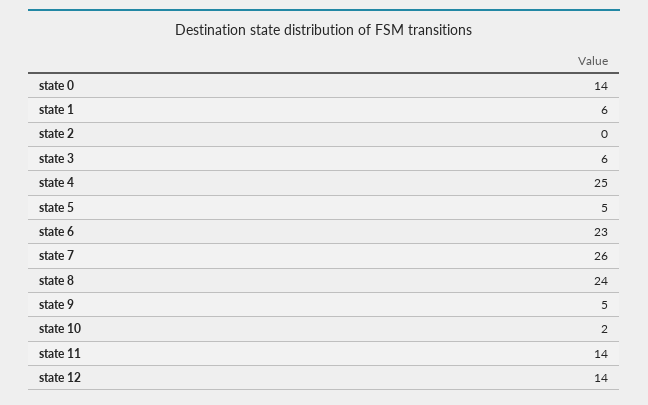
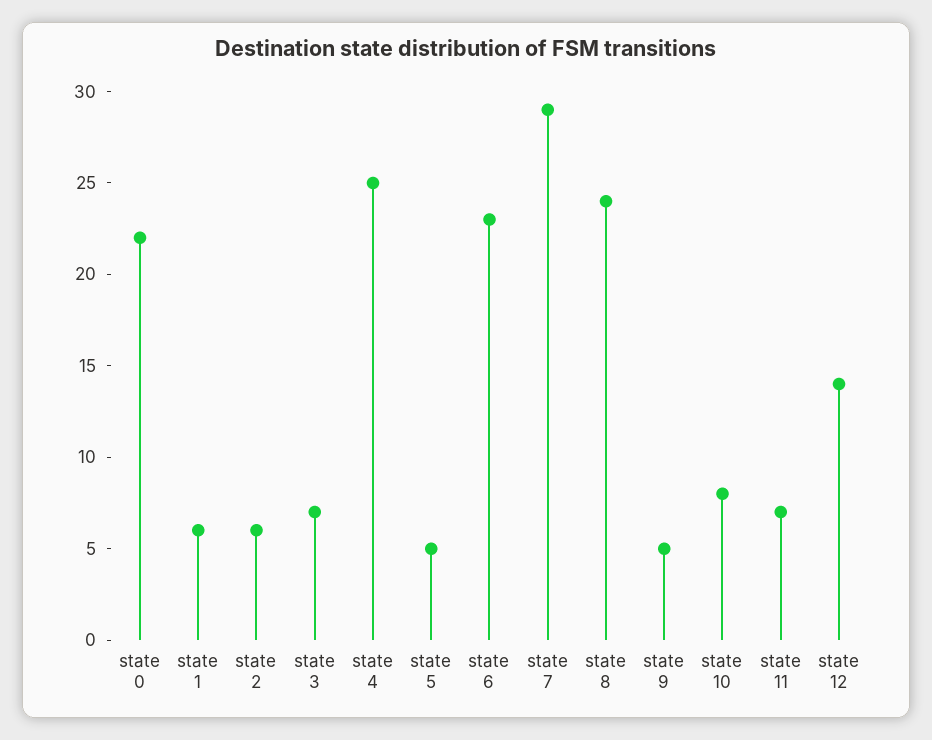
state 0: 14 -> 22
state 2: 0 -> 6
state 3: 6 -> 7
state 7: 26 -> 29
state 10: 2 -> 8
state 11: 14 -> 7

